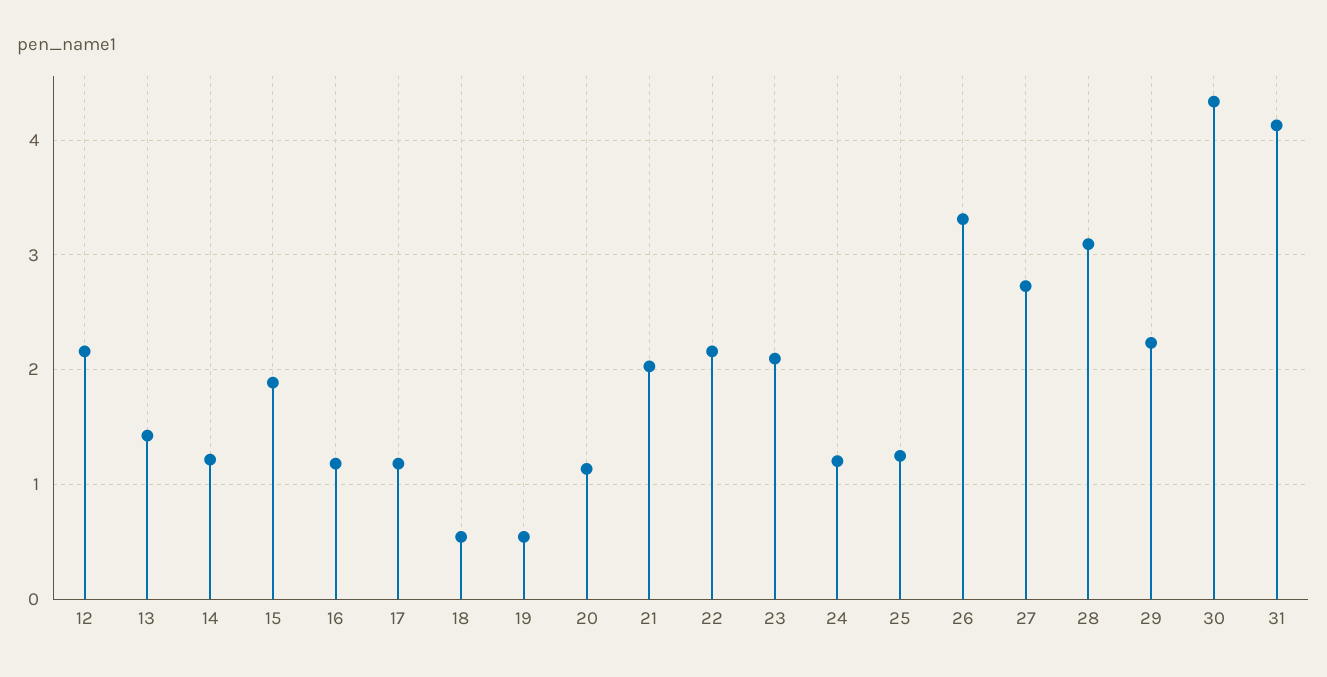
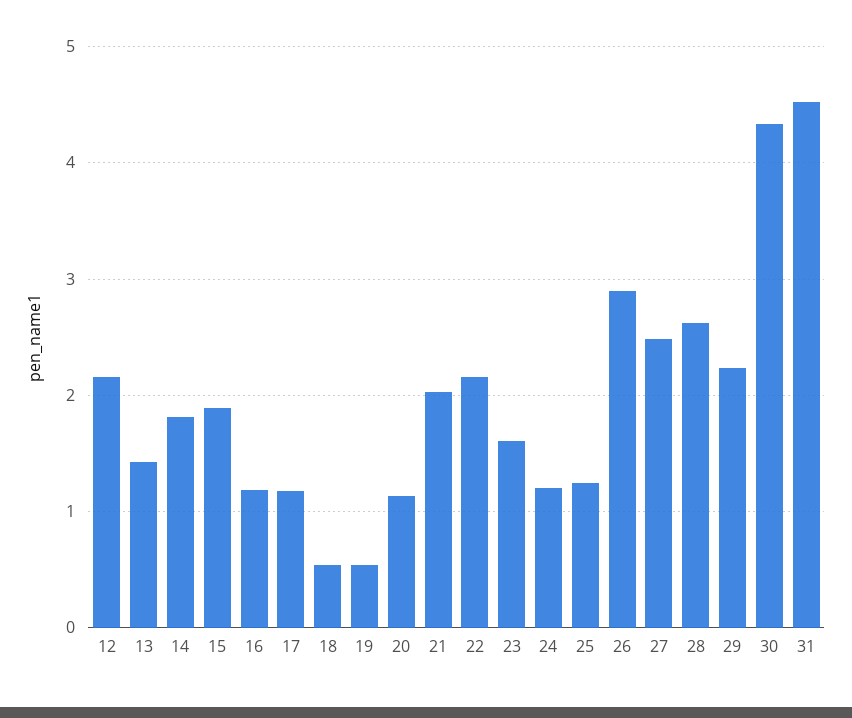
14: 1.2 -> 1.8
23: 2.1 -> 1.6
26: 3.3 -> 2.9
27: 2.7 -> 2.5
28: 3.1 -> 2.6
31: 4.1 -> 4.5

